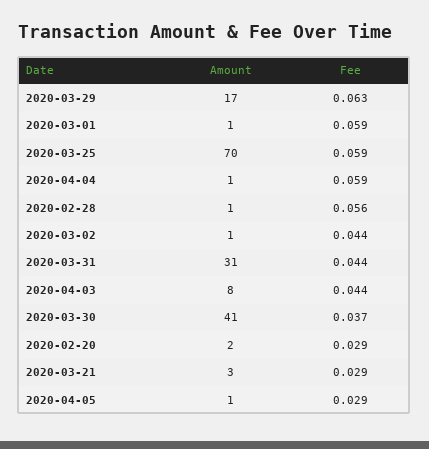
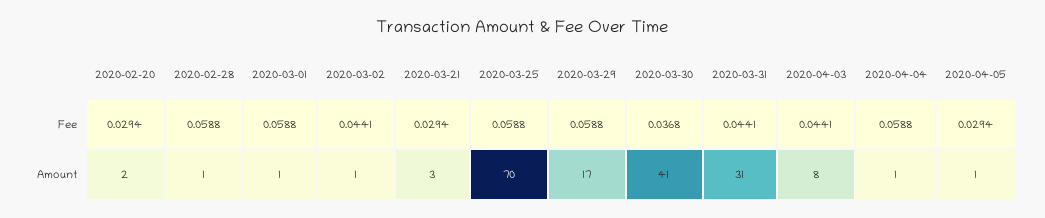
Fee, 2020-03-29: 0.063 -> 0.0588
Fee, 2020-02-28: 0.056 -> 0.0588

